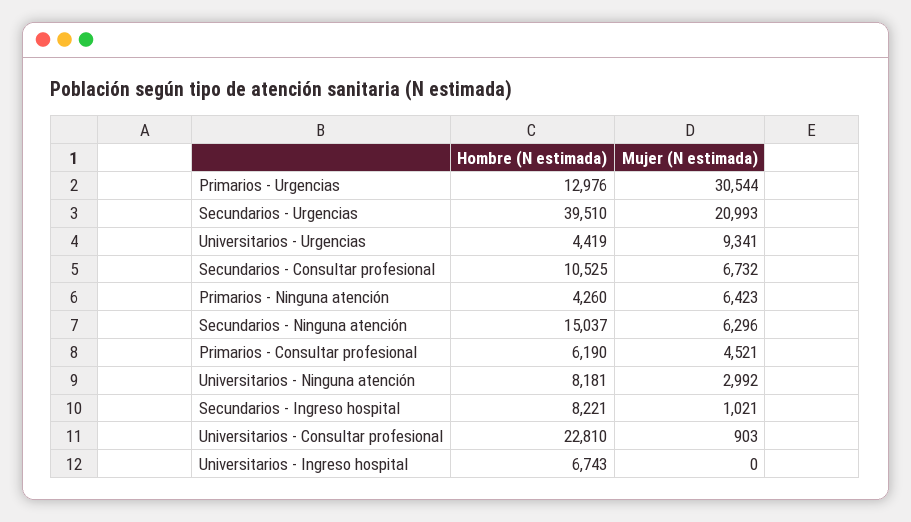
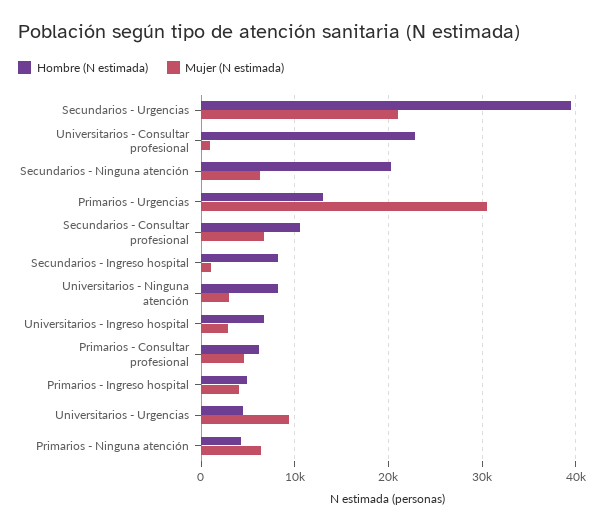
Hombre (N estimada), Secundarios - Ninguna atención: 15037 -> 20000
Mujer (N estimada), Universitarios - Ingreso hospital: 0 -> 3000
Hombre (N estimada), Primarios - Ingreso hospital: none -> 5000
Mujer (N estimada), Primarios - Ingreso hospital: none -> 4000

